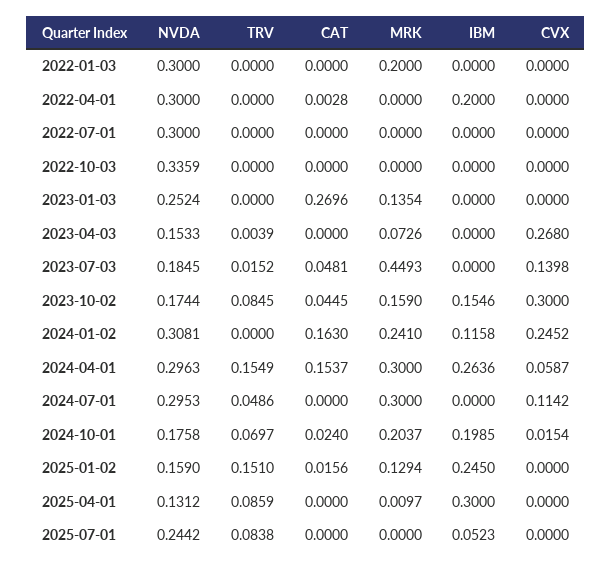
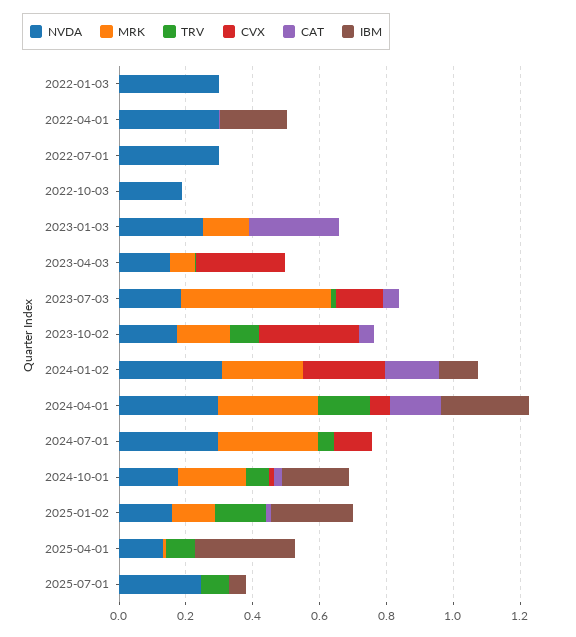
MRK, 2022-01-03: 0.2 -> 0
NVDA, 2022-10-03: 0.3359 -> 0.2
IBM, 2023-10-02: 0.1546 -> 0

